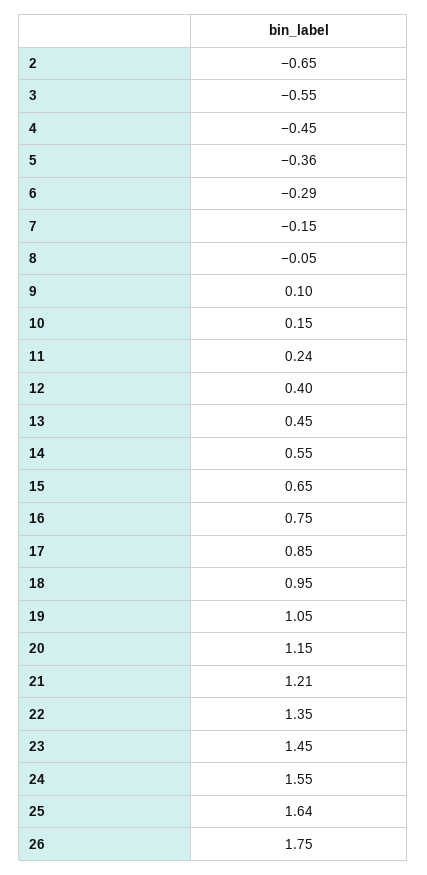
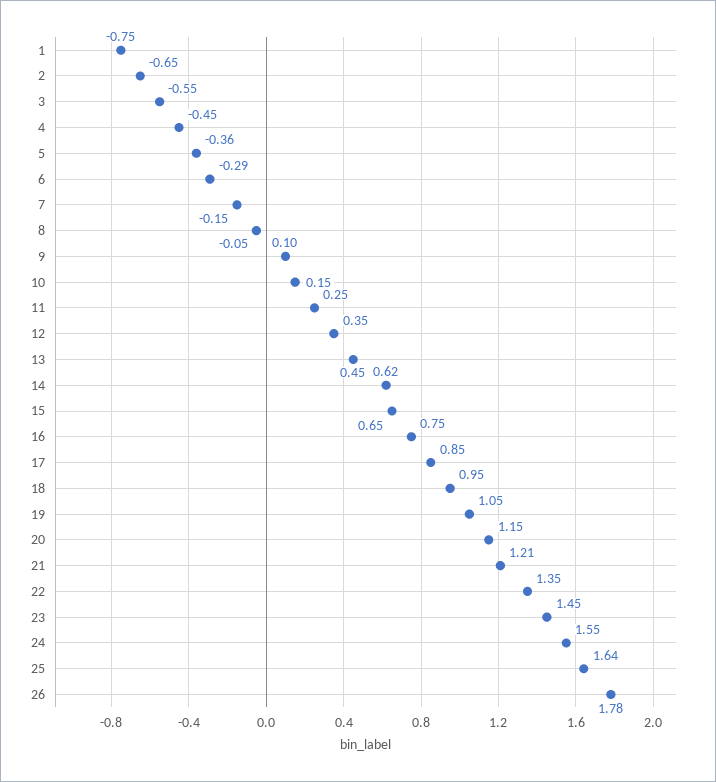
11: 0.24 -> 0.25
12: 0.4 -> 0.35
14: 0.55 -> 0.62
26: 1.75 -> 1.78
1: none -> -0.75

